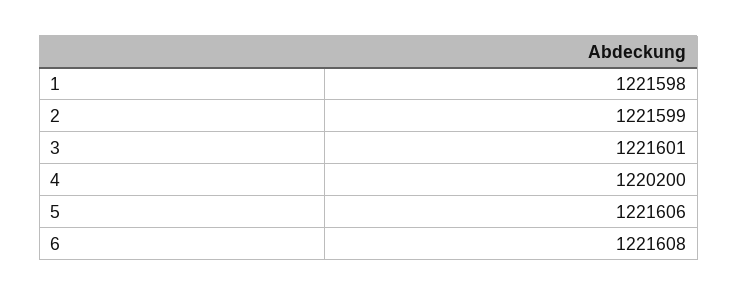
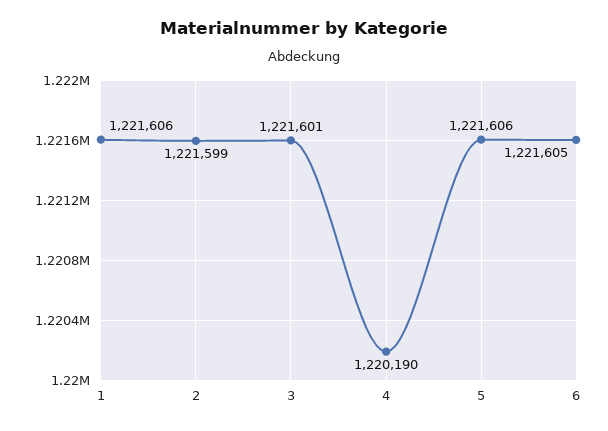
1: 1221598 -> 1221606
4: 1220200 -> 1220190
6: 1221608 -> 1221605

